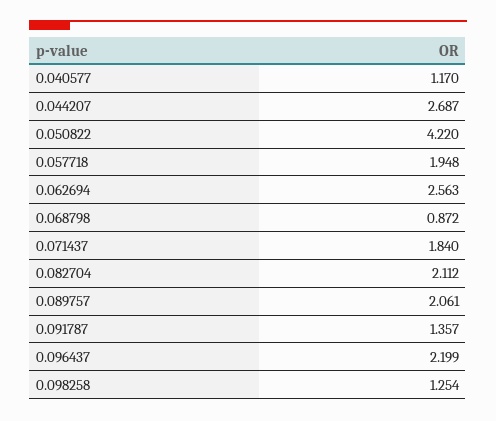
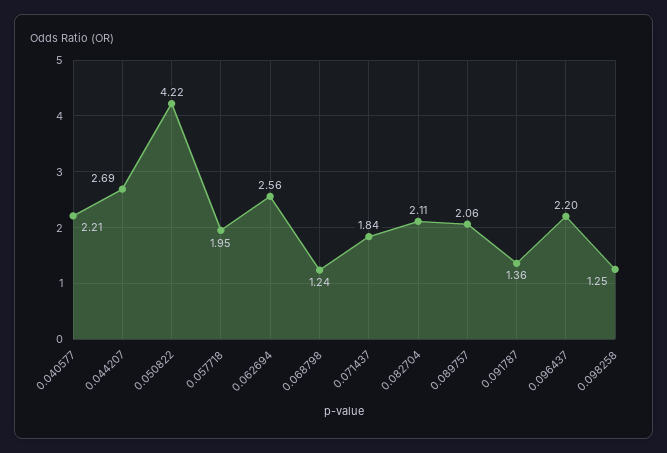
0.040577: 1.17 -> 2.21
0.068798: 0.872 -> 1.24

